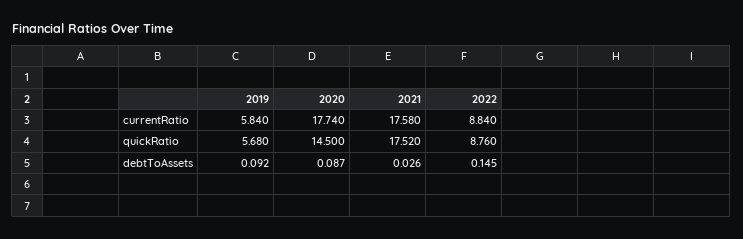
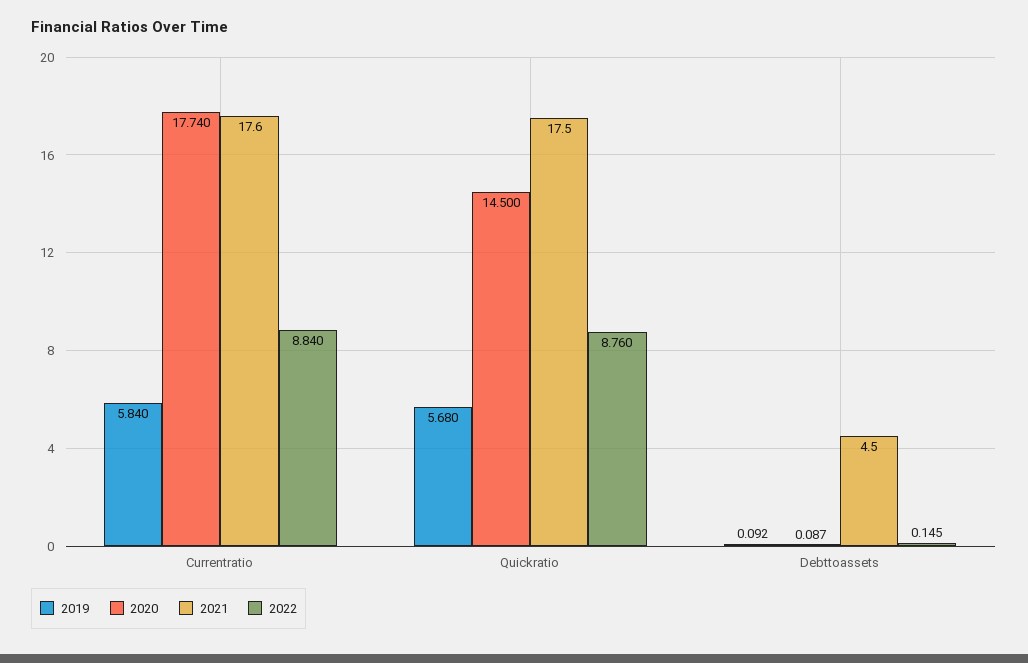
2021, debtToAssets: 0.026 -> 4.5

